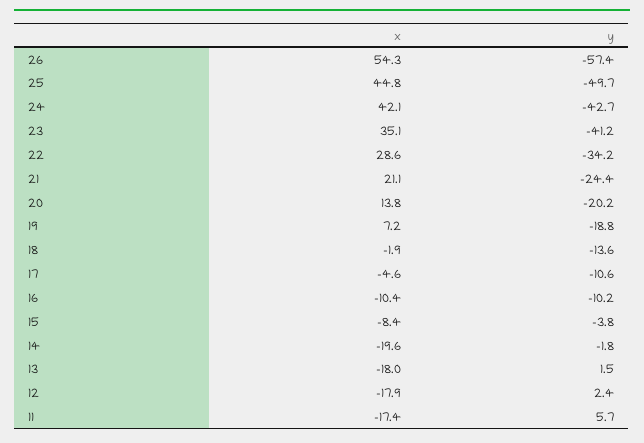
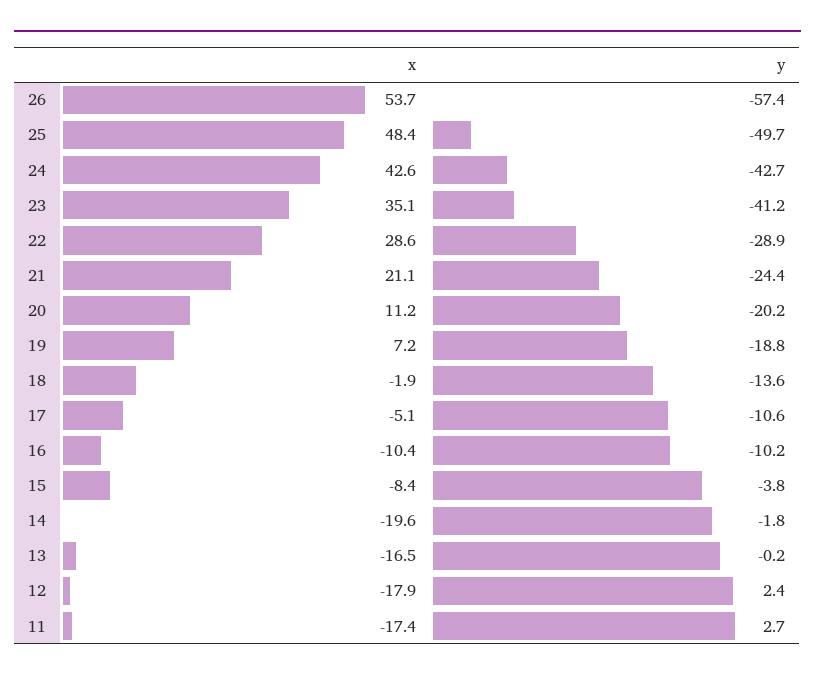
x, 26: 54.3 -> 53.7
x, 25: 44.8 -> 48.4
x, 24: 42.1 -> 42.6
y, 22: -34.2 -> -28.9
x, 20: 13.8 -> 11.2
x, 17: -4.6 -> -5.1
x, 13: -18 -> -16.5
y, 13: 1.5 -> -0.2
y, 11: 5.7 -> 2.7

